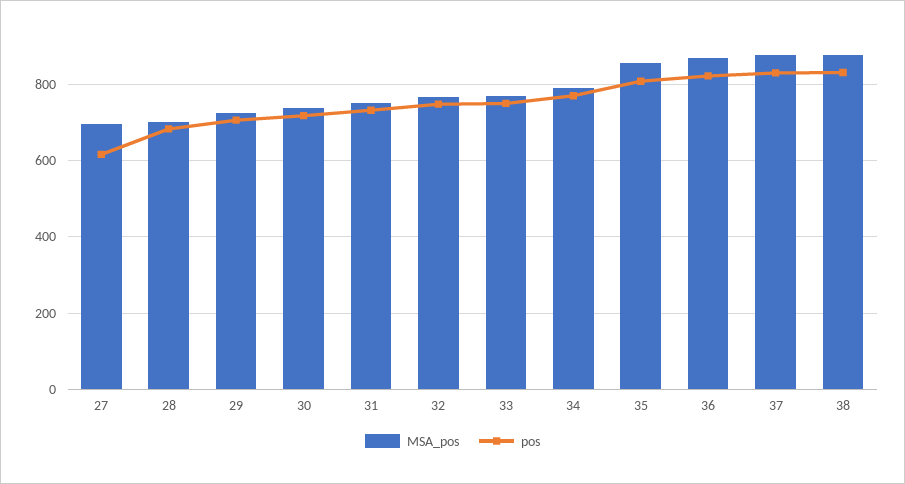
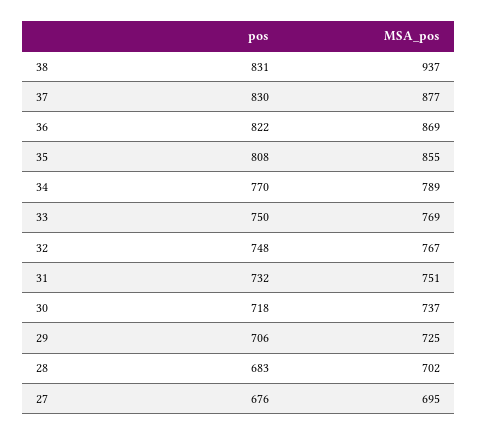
pos, 27: 620 -> 676
MSA_pos, 38: 880 -> 937

